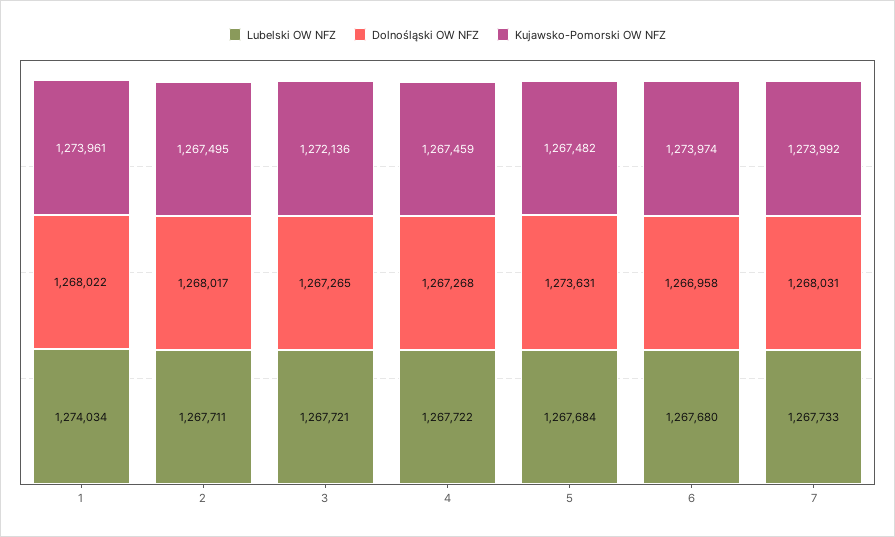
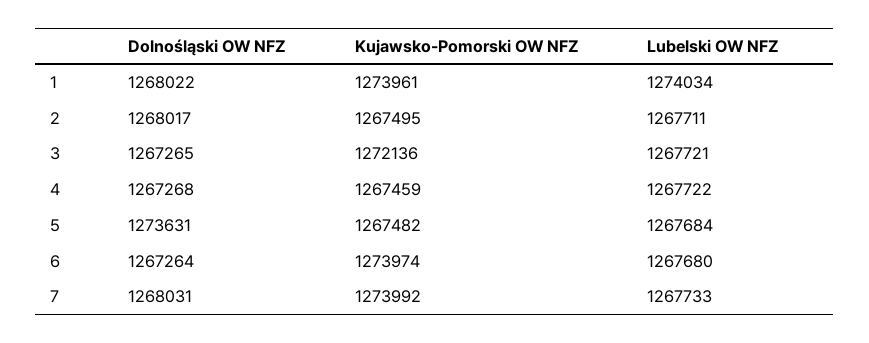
Dolnośląski OW NFZ, 6: 1266958 -> 1267264

